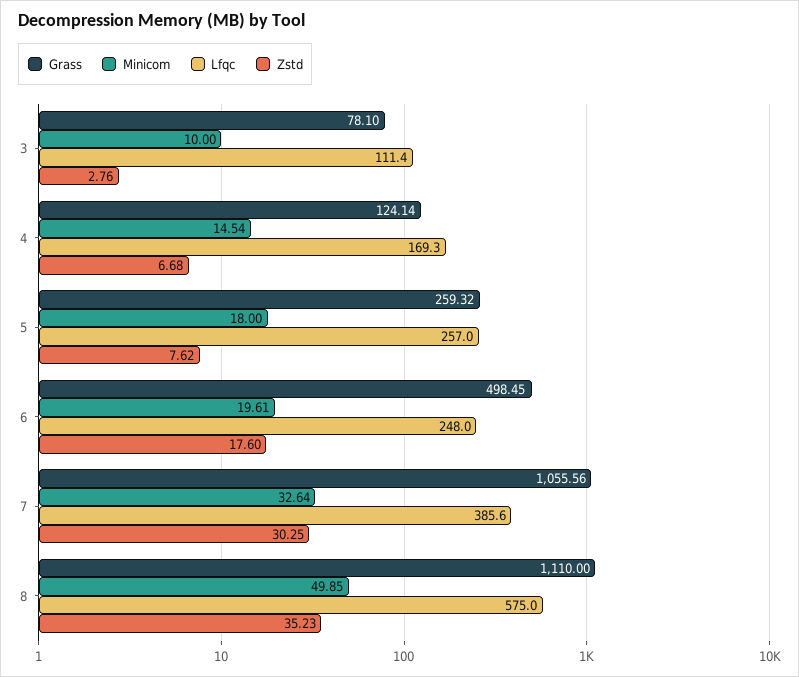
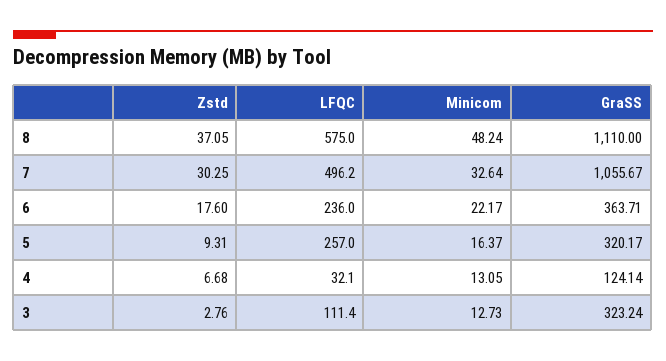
Grass, 3: 78.1 -> 323.24
Minicom, 3: 10 -> 12.73
Minicom, 4: 14.54 -> 13.05
Lfqc, 4: 169.3 -> 32.1
Grass, 5: 259.32 -> 320.17
Minicom, 5: 18 -> 16.37
Zstd, 5: 7.62 -> 9.31
Grass, 6: 498.45 -> 363.71
Minicom, 6: 19.61 -> 22.17
Lfqc, 6: 248 -> 236
Grass, 7: 1055.56 -> 1055.67
Lfqc, 7: 385.6 -> 496.2
Minicom, 8: 49.85 -> 48.24
Zstd, 8: 35.23 -> 37.05

